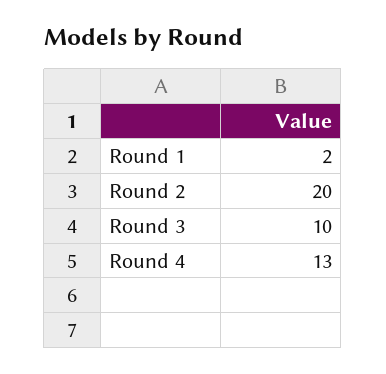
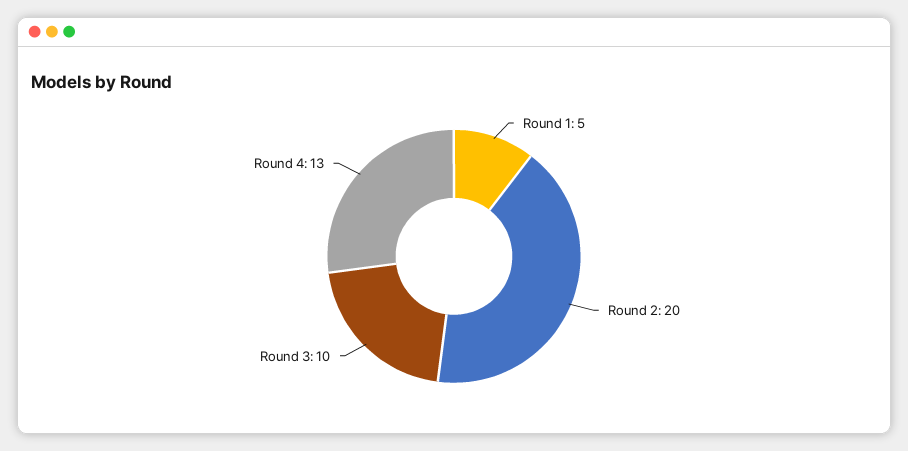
Round 1: 2 -> 5

